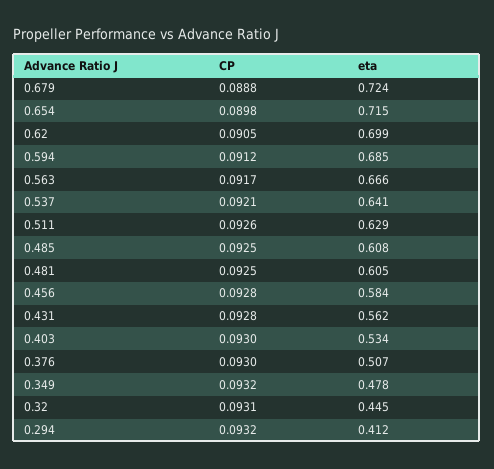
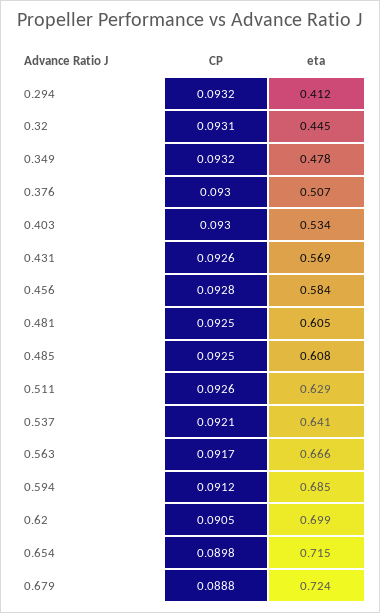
CP, 0.431: 0.0928 -> 0.0926
eta, 0.431: 0.562 -> 0.569

